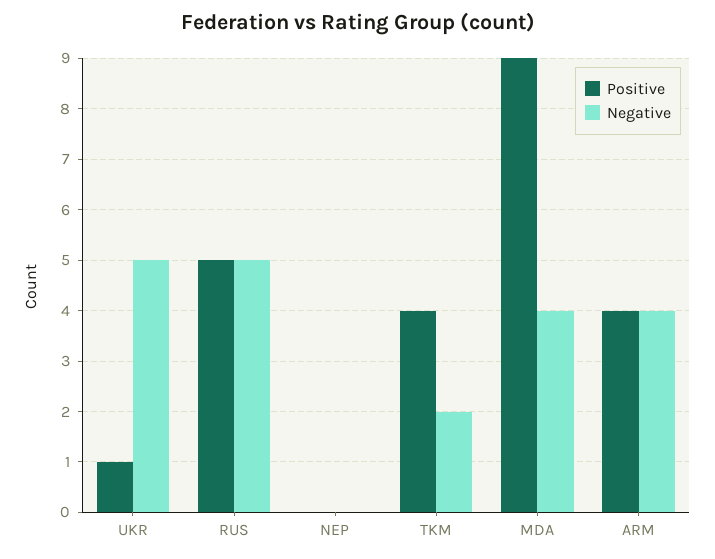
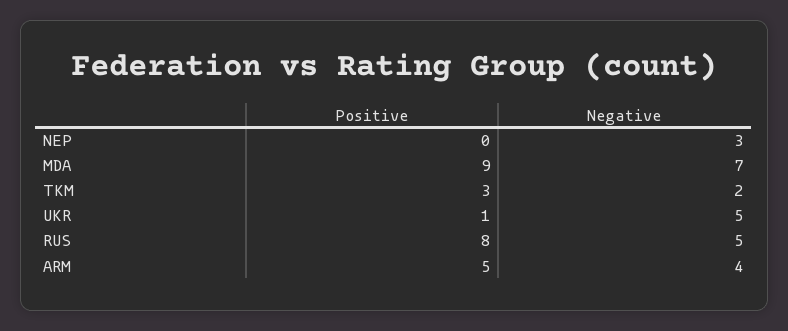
Positive, RUS: 5 -> 8
Negative, NEP: 0 -> 3
Positive, TKM: 4 -> 3
Negative, MDA: 4 -> 7
Positive, ARM: 4 -> 5

